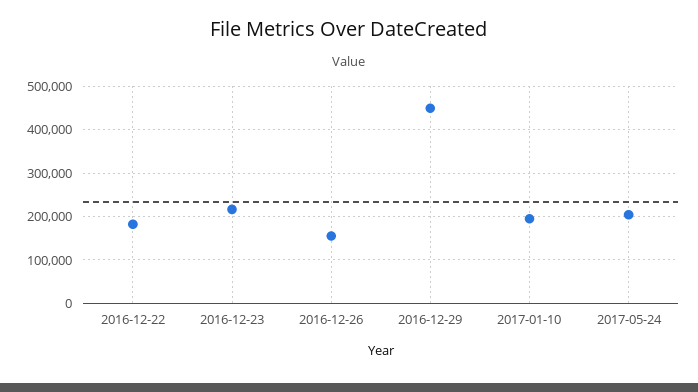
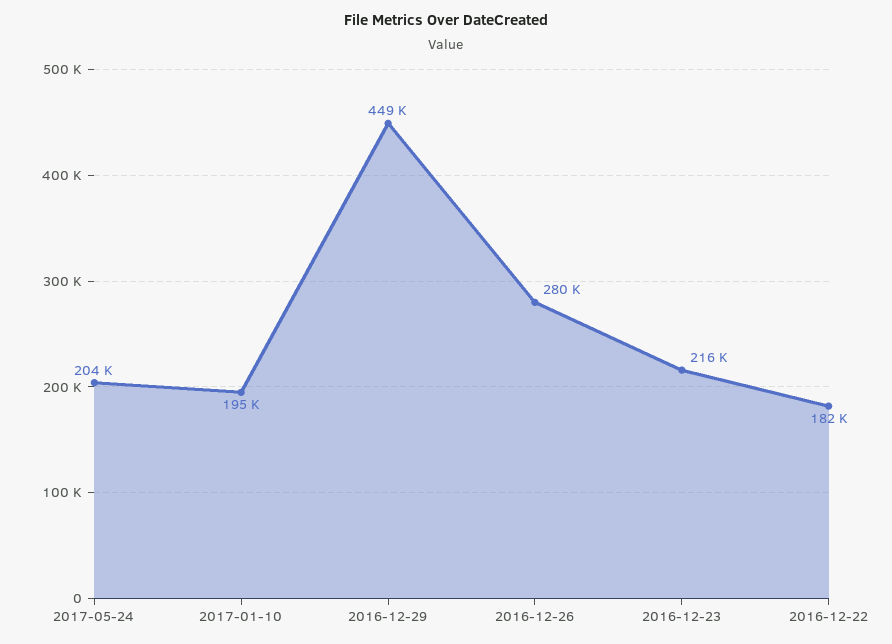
2016-12-26: 160000 -> 280000

